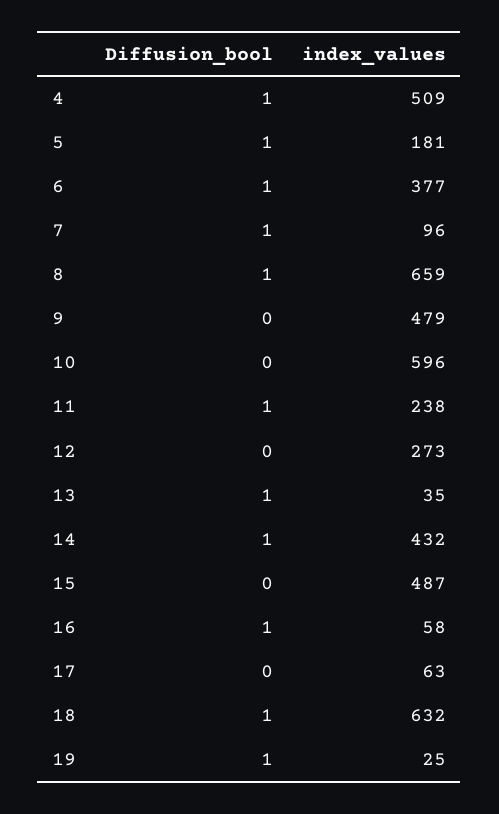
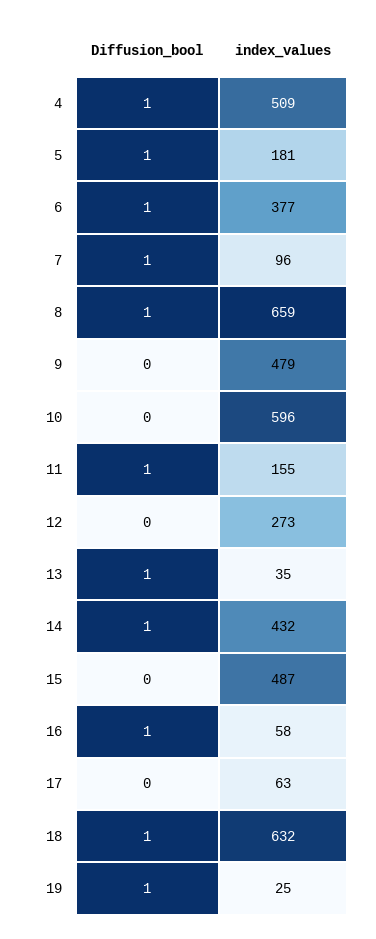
index_values, 11: 238 -> 155

